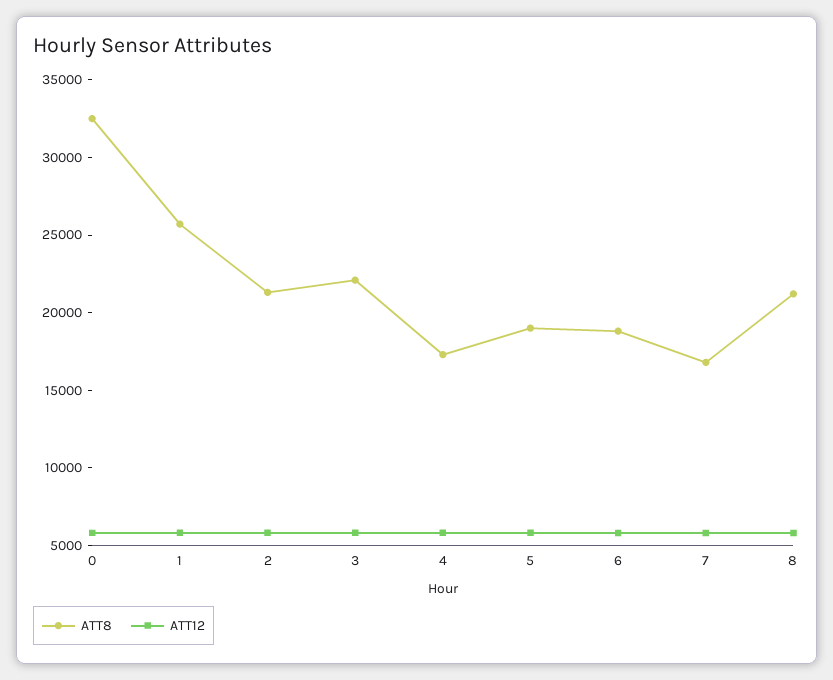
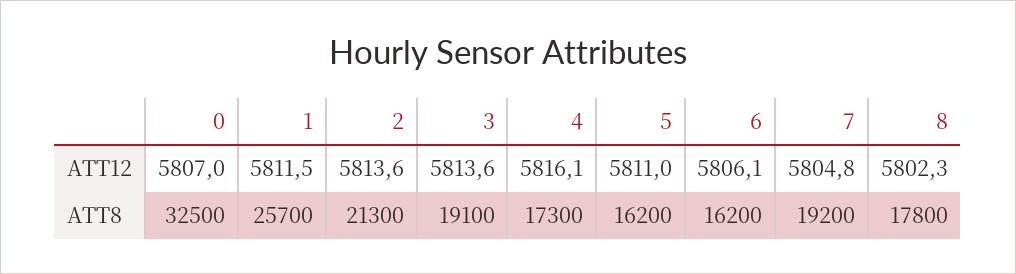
ATT8, 3: 22000 -> 19100
ATT8, 5: 19000 -> 16200
ATT8, 6: 19000 -> 16200
ATT8, 7: 17000 -> 19200
ATT8, 8: 21000 -> 17800

